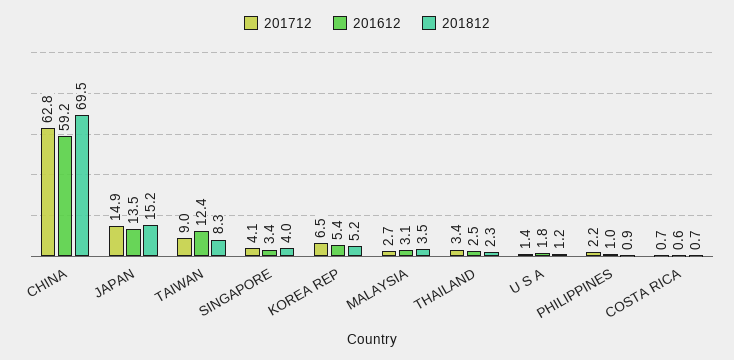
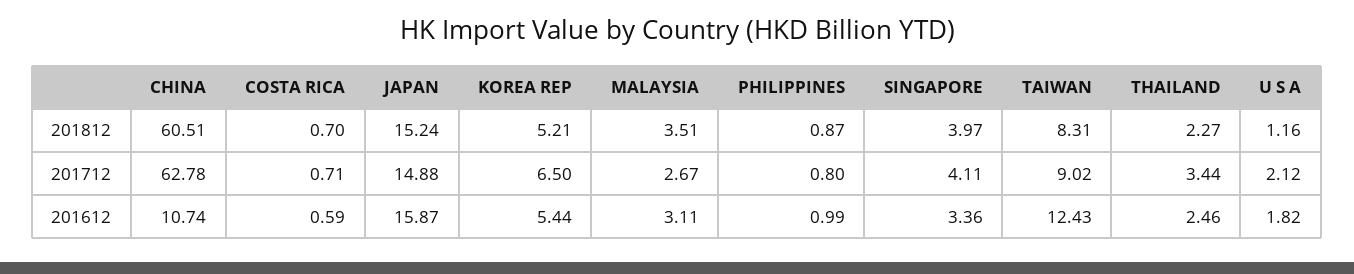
201612, CHINA: 59.2 -> 10.74
201812, CHINA: 69.5 -> 60.51
201612, JAPAN: 13.5 -> 15.87
201712, U S A: 1.4 -> 2.12
201712, PHILIPPINES: 2.2 -> 0.8

